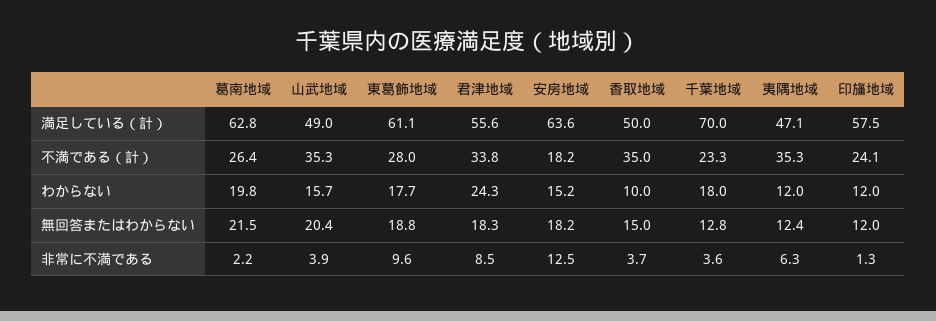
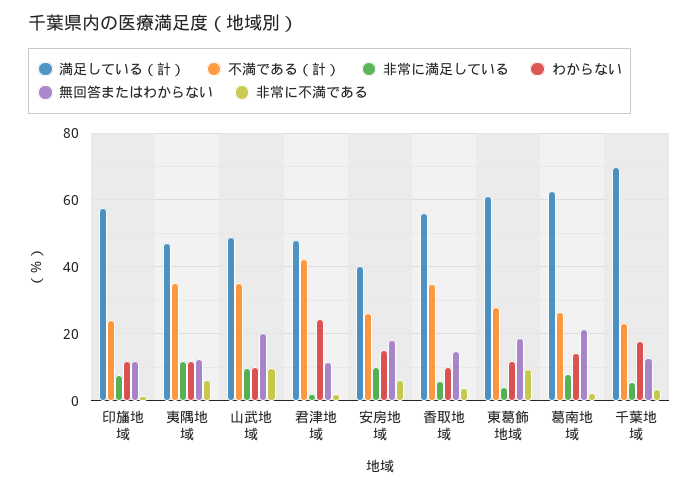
満足している（計）, 君津地域: 55.6 -> 48
満足している（計）, 安房地域: 63.6 -> 40
満足している（計）, 香取地域: 50 -> 56
不満である（計）, 君津地域: 33.8 -> 42
不満である（計）, 安房地域: 18.2 -> 26
わからない, 葛南地域: 19.8 -> 14
わからない, 山武地域: 15.7 -> 10
わからない, 東葛飾地域: 17.7 -> 12
無回答またはわからない, 君津地域: 18.3 -> 12
非常に不満である, 山武地域: 3.9 -> 10
非常に不満である, 君津地域: 8.5 -> 2
非常に不満である, 安房地域: 12.5 -> 6
非常に満足している, 印旛地域: none -> 8
非常に満足している, 夷隅地域: none -> 12
非常に満足している, 山武地域: none -> 10
非常に満足している, 君津地域: none -> 2
非常に満足している, 安房地域: none -> 10
非常に満足している, 香取地域: none -> 6
非常に満足している, 東葛飾地域: none -> 4
非常に満足している, 葛南地域: none -> 8
非常に満足している, 千葉地域: none -> 6

